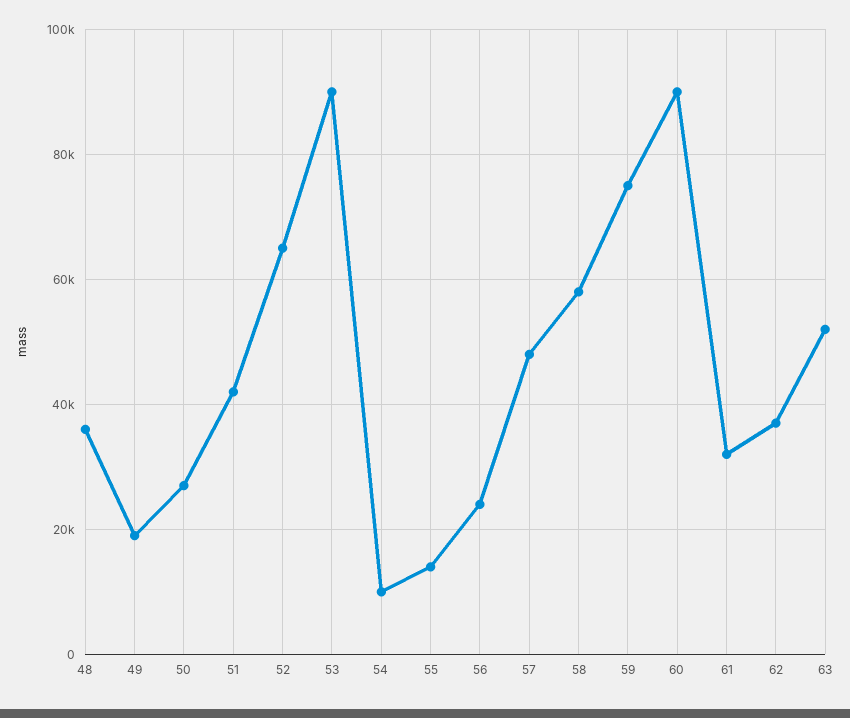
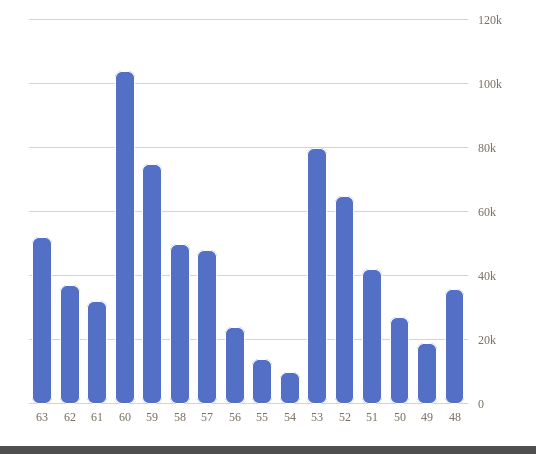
53: 90000 -> 80000
58: 58000 -> 50000
60: 90000 -> 104000

